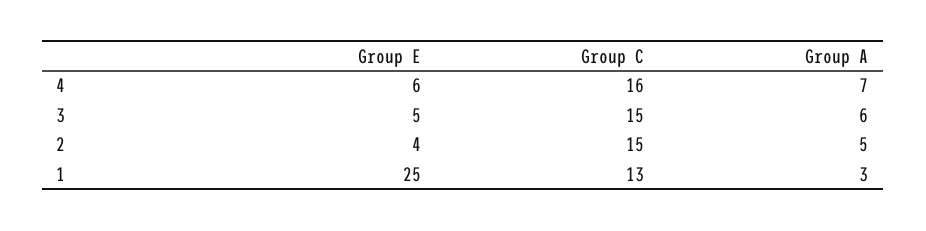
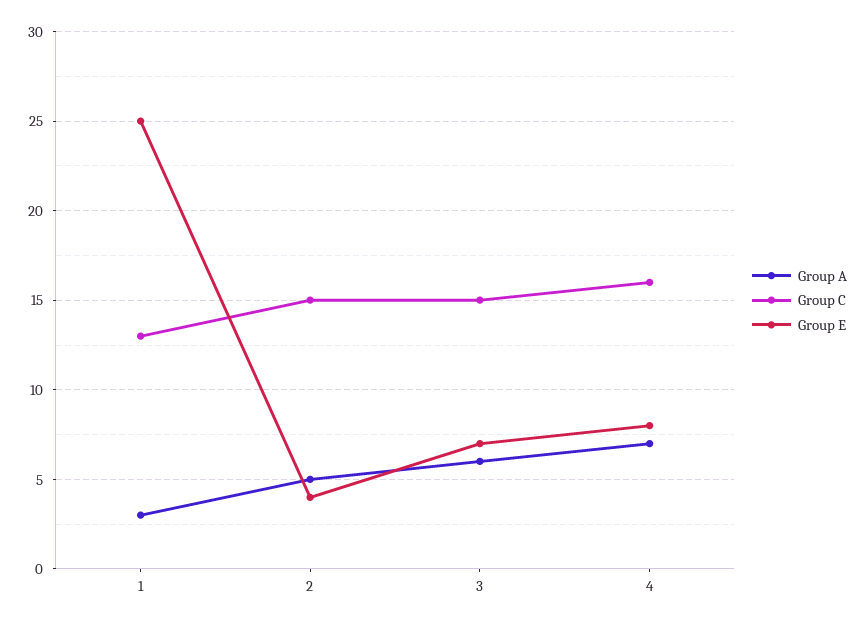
Group E, 4: 6 -> 8
Group E, 3: 5 -> 7

